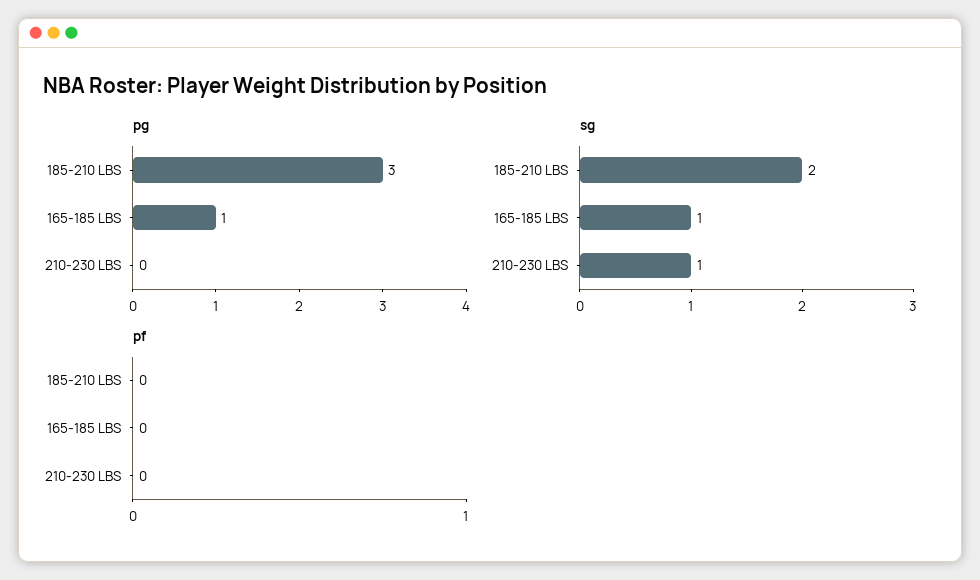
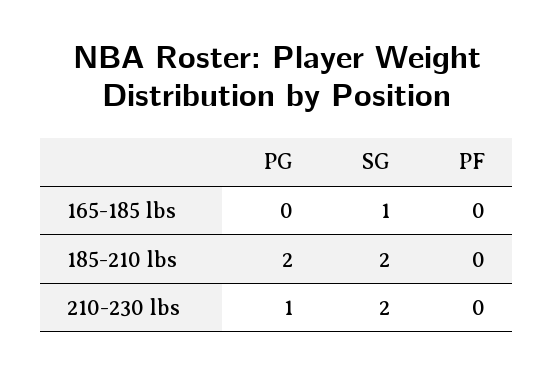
pg, 185-210 LBS: 3 -> 2
pg, 165-185 LBS: 1 -> 0
pg, 210-230 LBS: 0 -> 1
sg, 210-230 LBS: 1 -> 2

